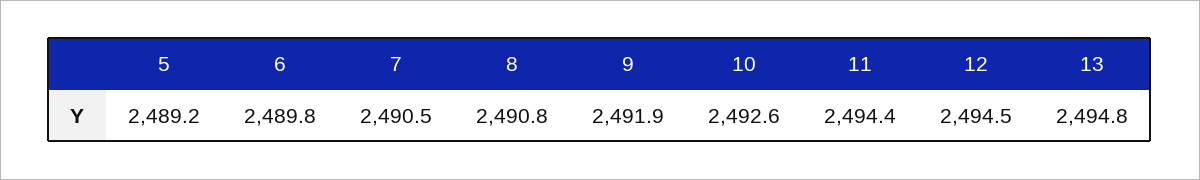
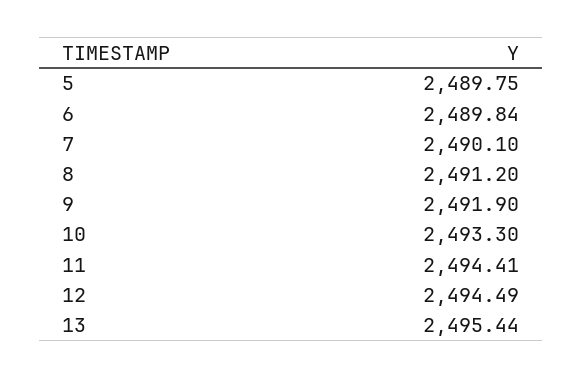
5: 2489.2 -> 2489.75
7: 2490.5 -> 2490.1
8: 2490.8 -> 2491.2
10: 2492.6 -> 2493.3
13: 2494.8 -> 2495.44

